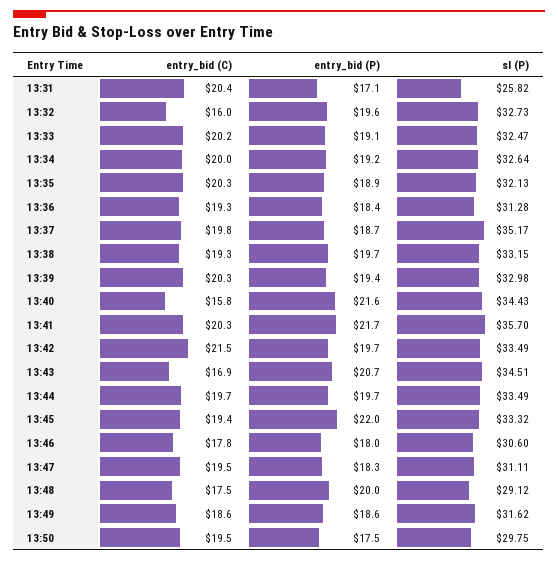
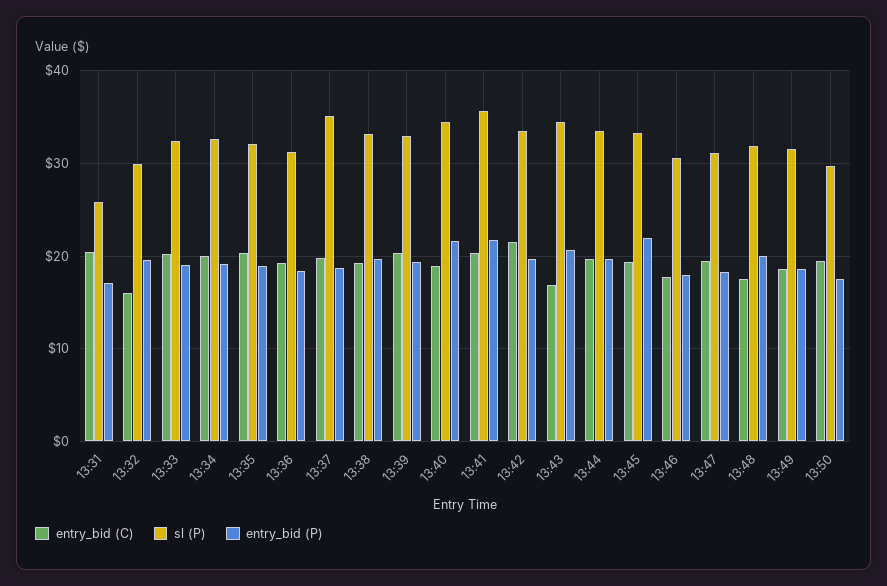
sl (P), 13:32: 32.73 -> 30
entry_bid (C), 13:40: 15.8 -> 19
sl (P), 13:48: 29.12 -> 32

